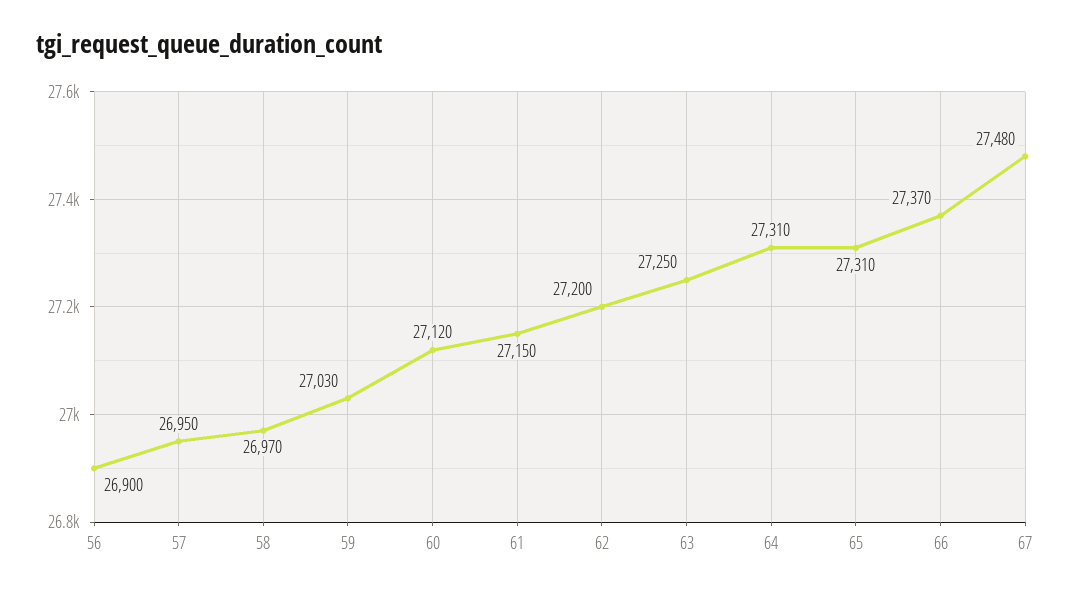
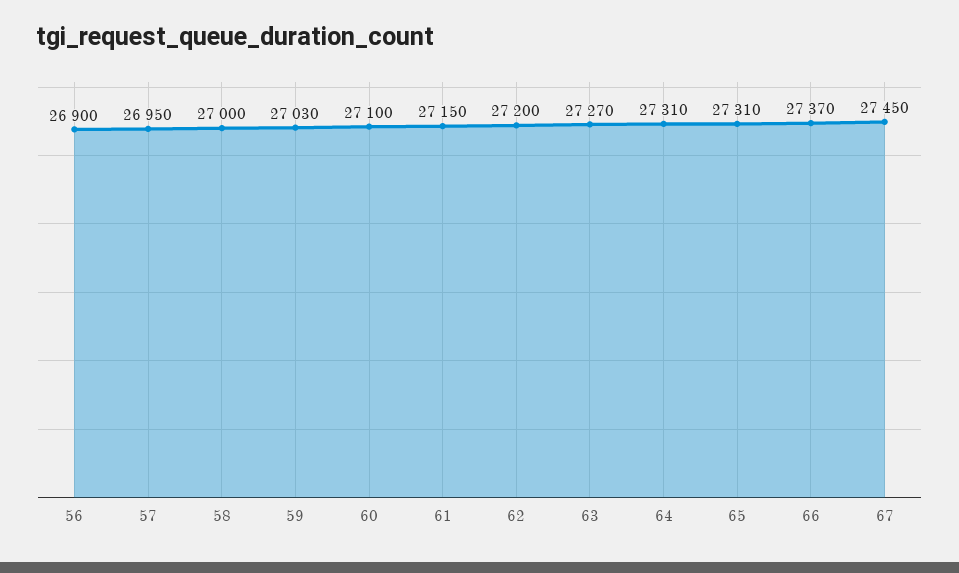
58: 26970 -> 27000
60: 27120 -> 27100
63: 27250 -> 27270
67: 27480 -> 27450

